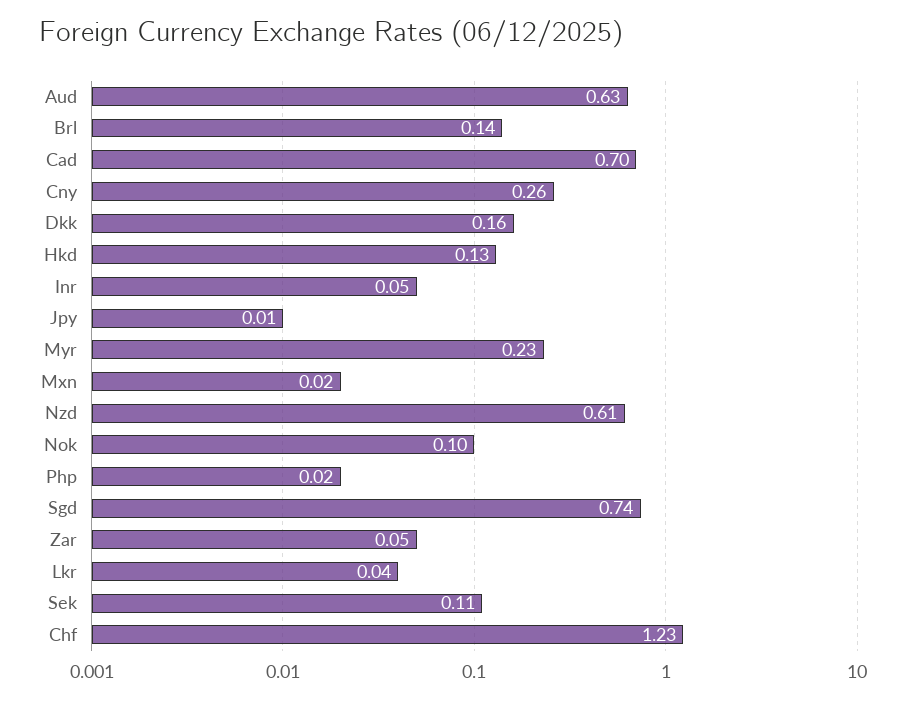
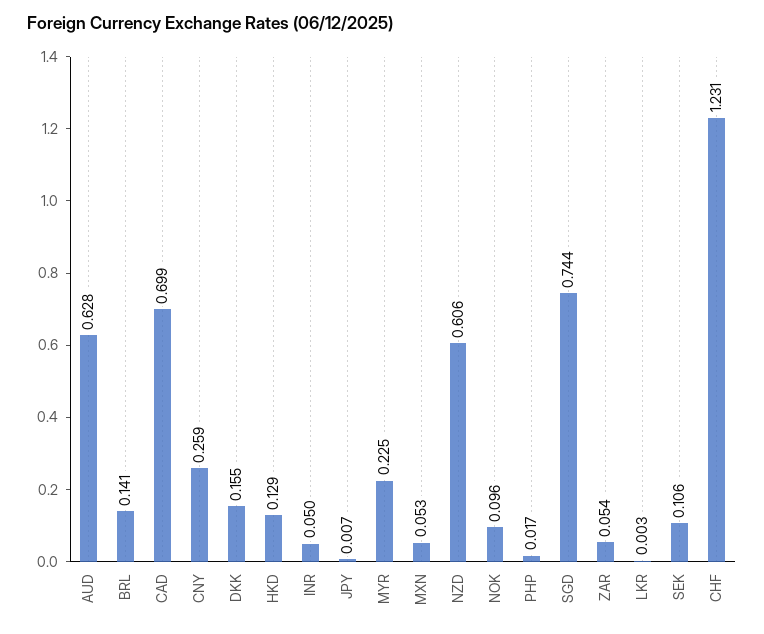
Mxn: 0.02 -> 0.053
Lkr: 0.04 -> 0.003

